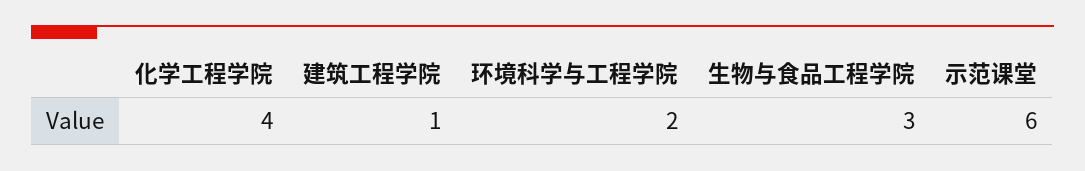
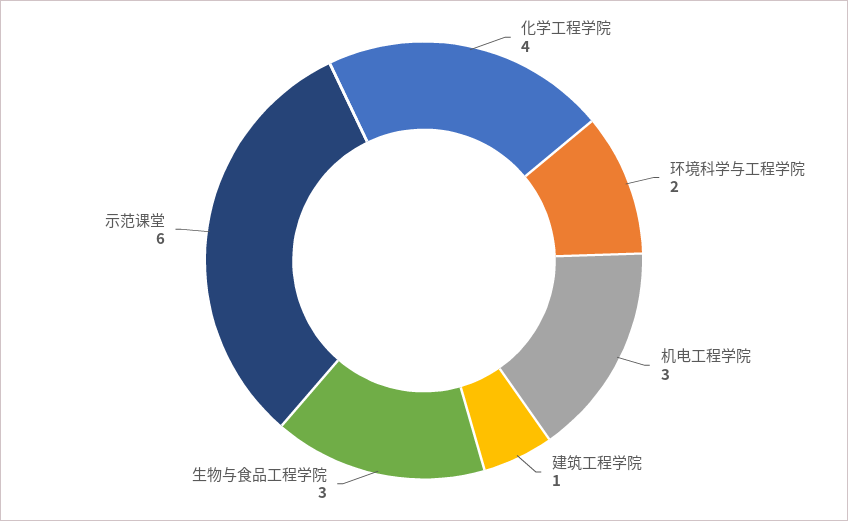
机电工程学院: none -> 3

